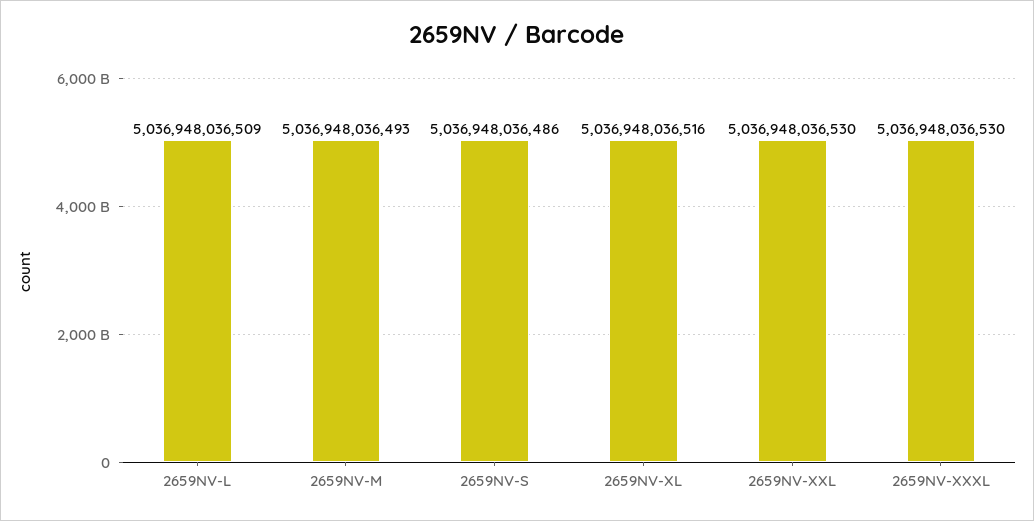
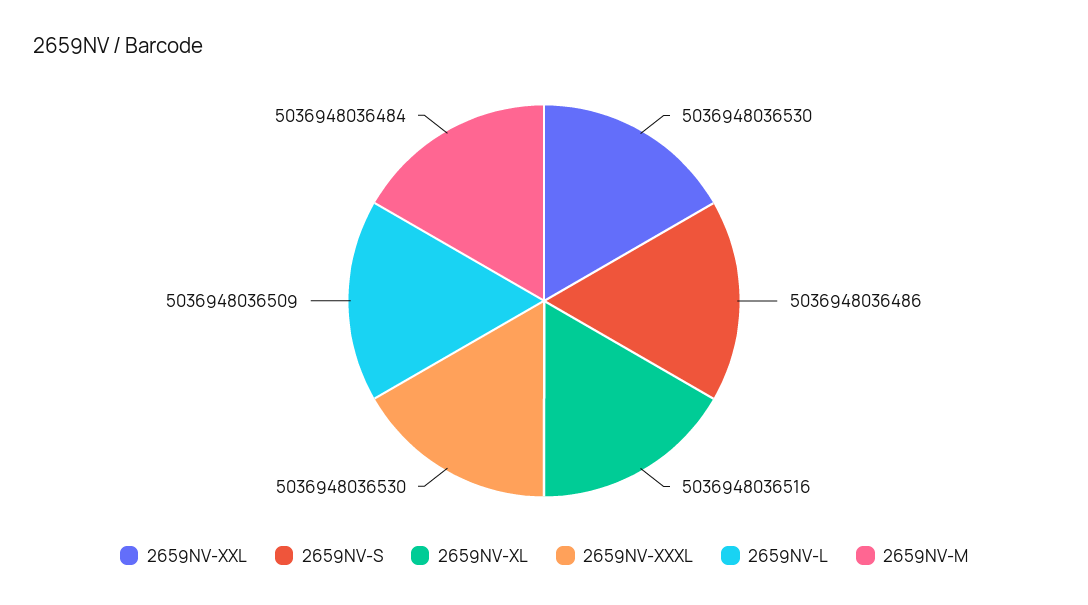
2659NV-M: 5036948036493 -> 5036948036484

